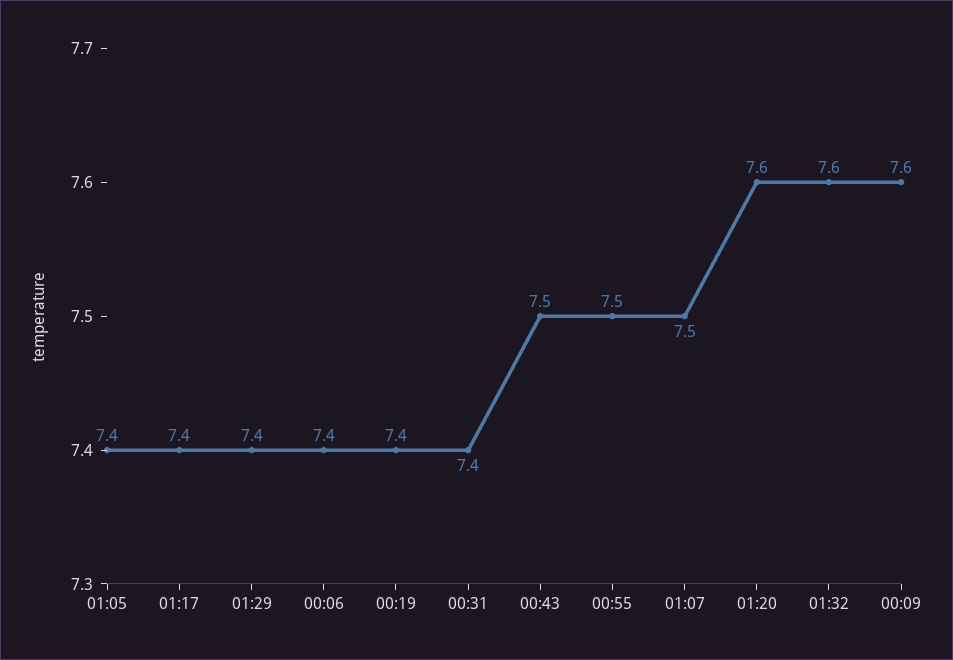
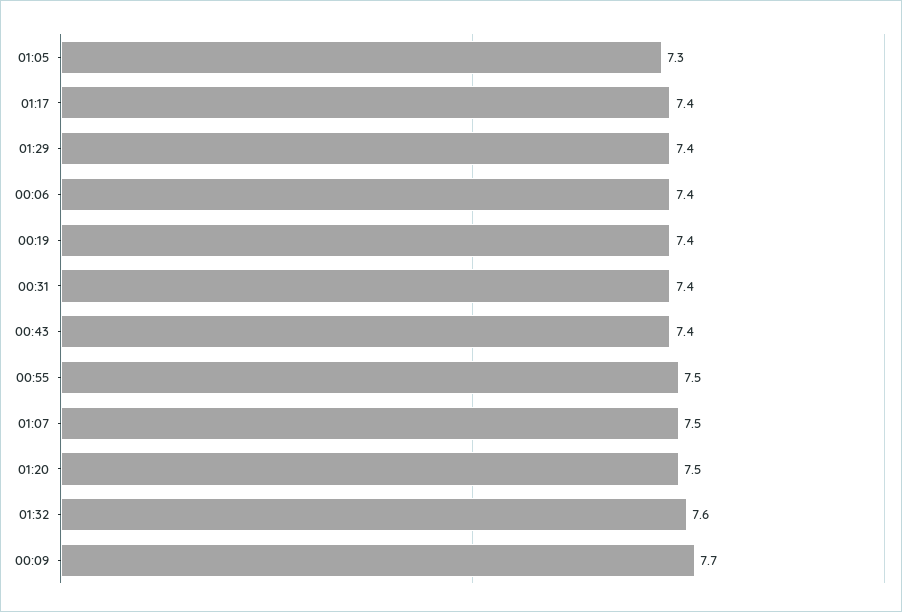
01:05: 7.4 -> 7.3
00:43: 7.5 -> 7.4
01:20: 7.6 -> 7.5
00:09: 7.6 -> 7.7

